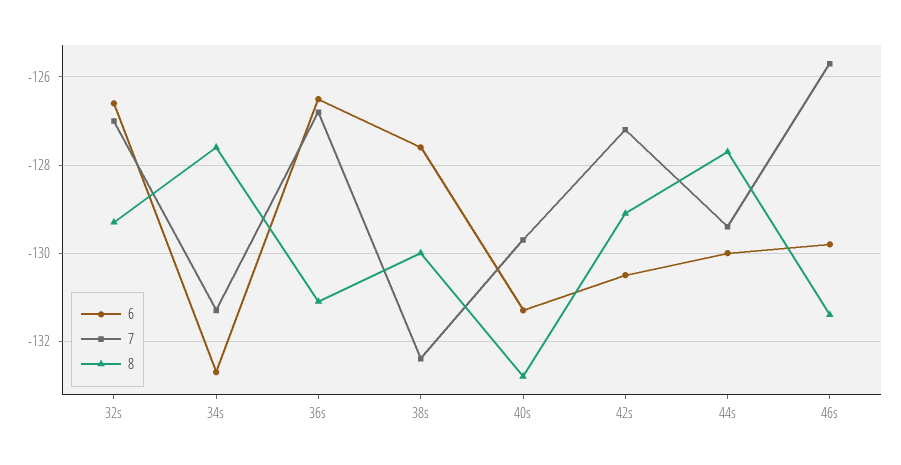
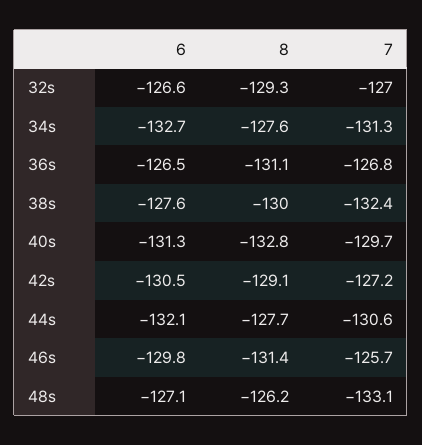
6, 44s: -130 -> -132.1
7, 44s: -129.5 -> -130.6
6, 48s: none -> -127.1
8, 48s: none -> -126.2
7, 48s: none -> -133.1

